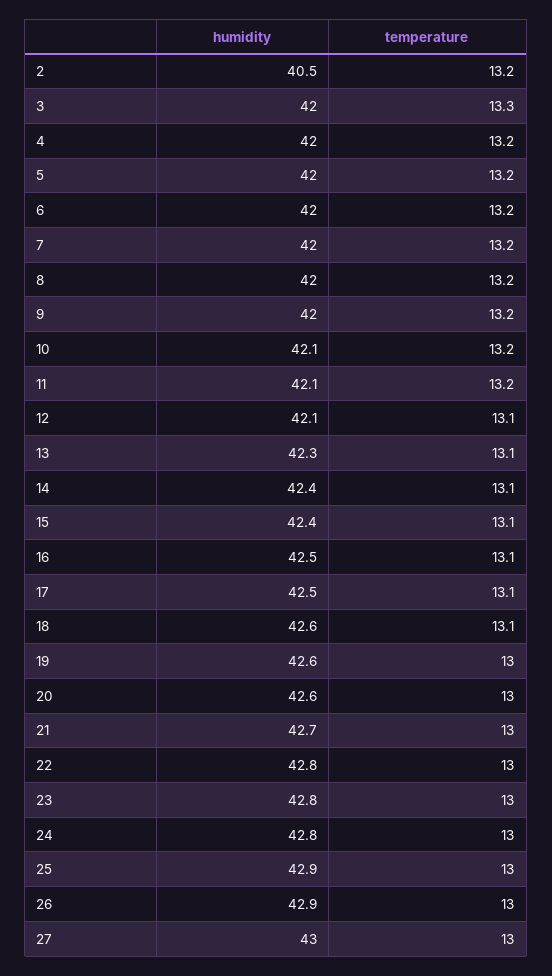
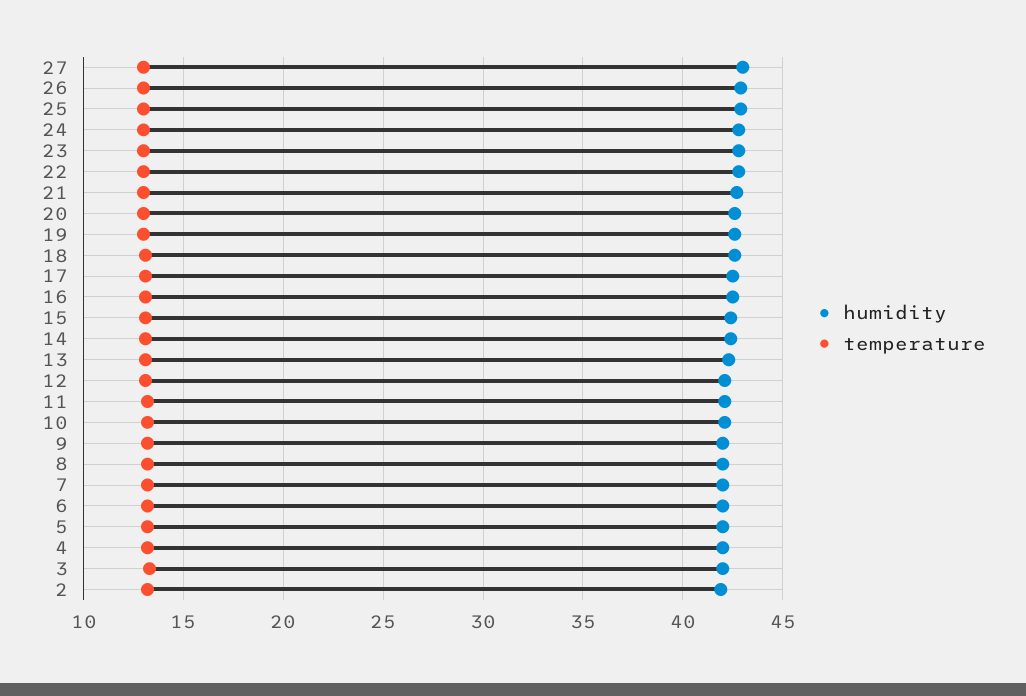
humidity, 2: 40.5 -> 42

